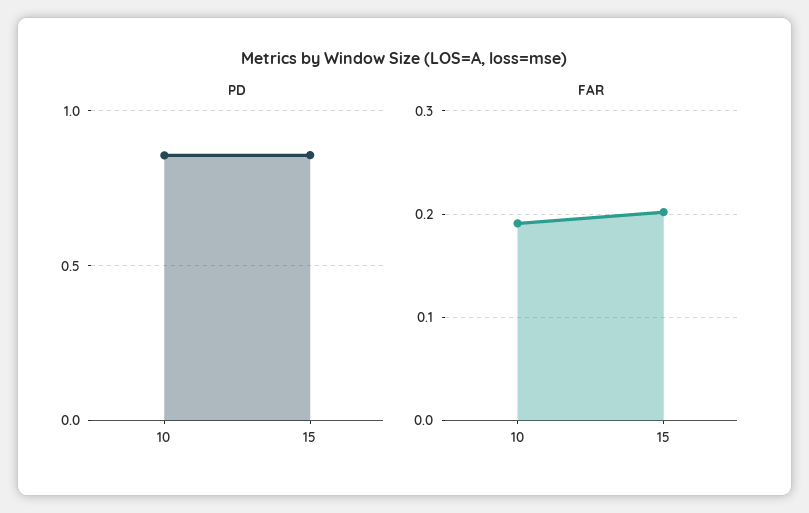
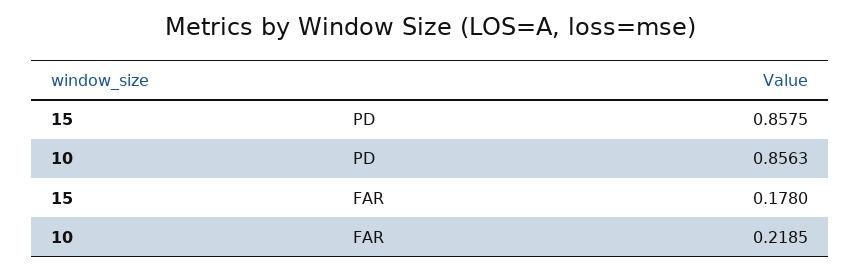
FAR, 10: 0.19 -> 0.2185
FAR, 15: 0.2 -> 0.178

